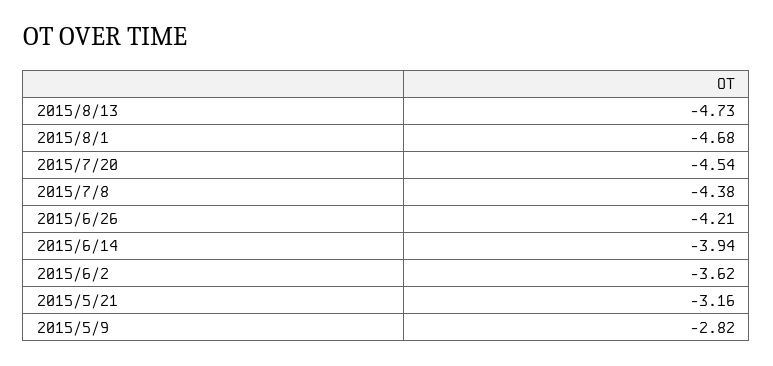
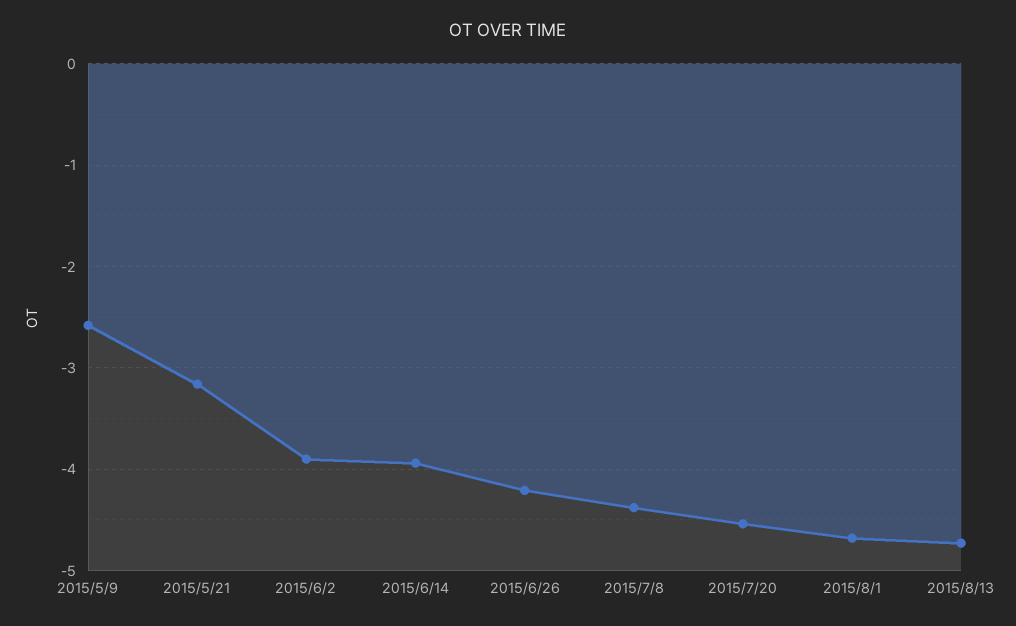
2015/6/2: -3.62 -> -3.9
2015/5/9: -2.82 -> -2.6

